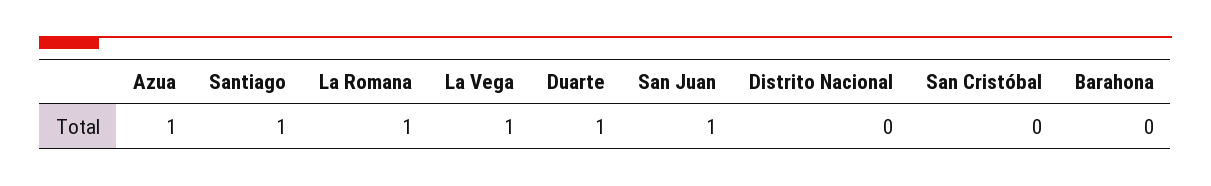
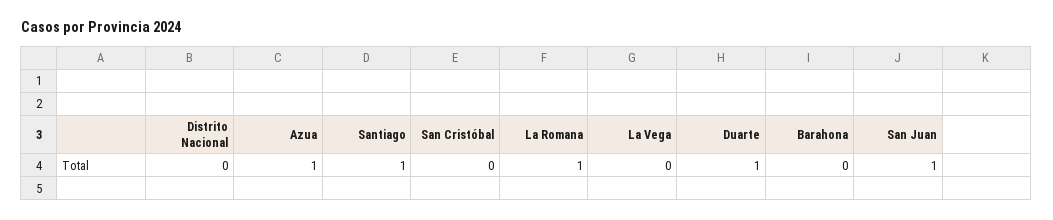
La Vega: 1 -> 0

